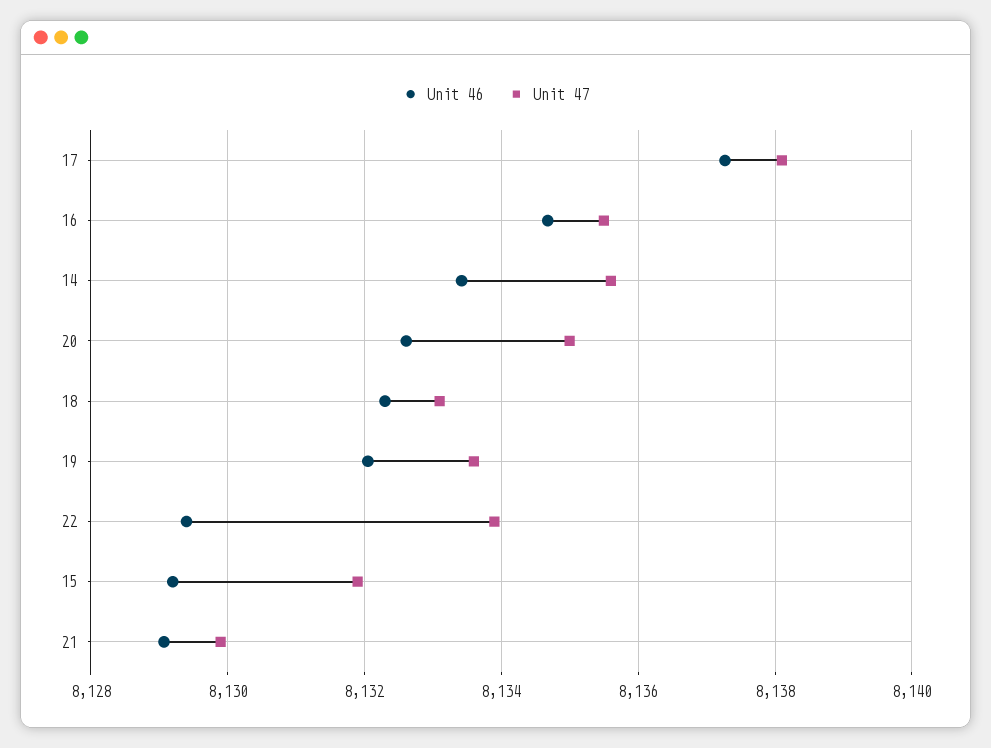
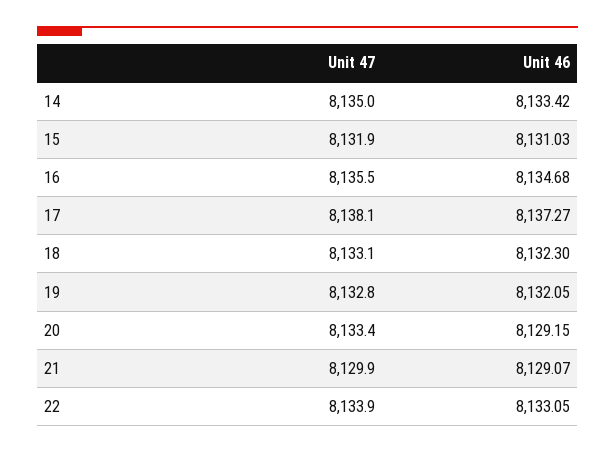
Unit 47, 14: 8135.6 -> 8135
Unit 46, 20: 8132.6 -> 8129.15
Unit 47, 20: 8135 -> 8133.4
Unit 47, 19: 8133.6 -> 8132.8
Unit 46, 22: 8129.4 -> 8133.05
Unit 46, 15: 8129.2 -> 8131.03

